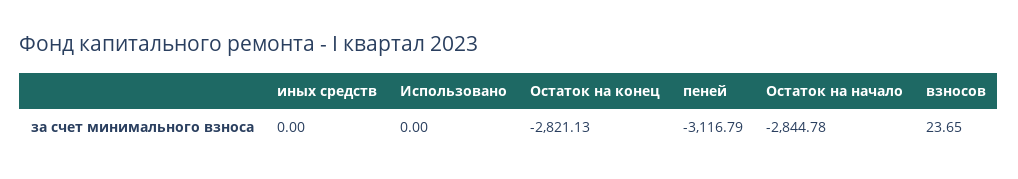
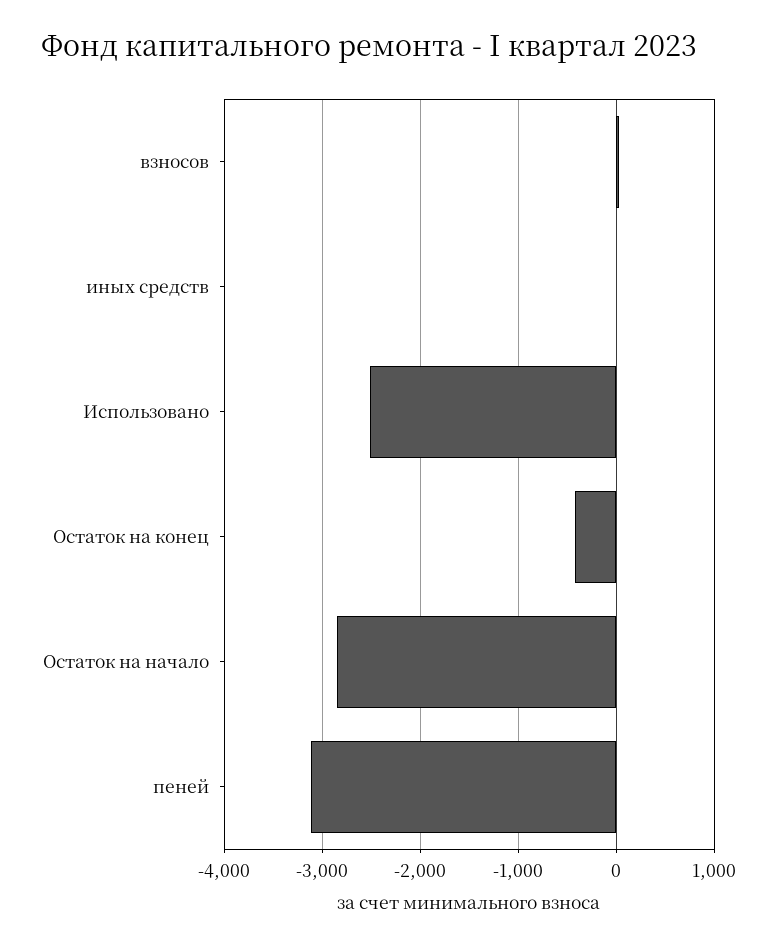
Использовано: 0 -> -2500
Остаток на конец: -2821.13 -> -400

